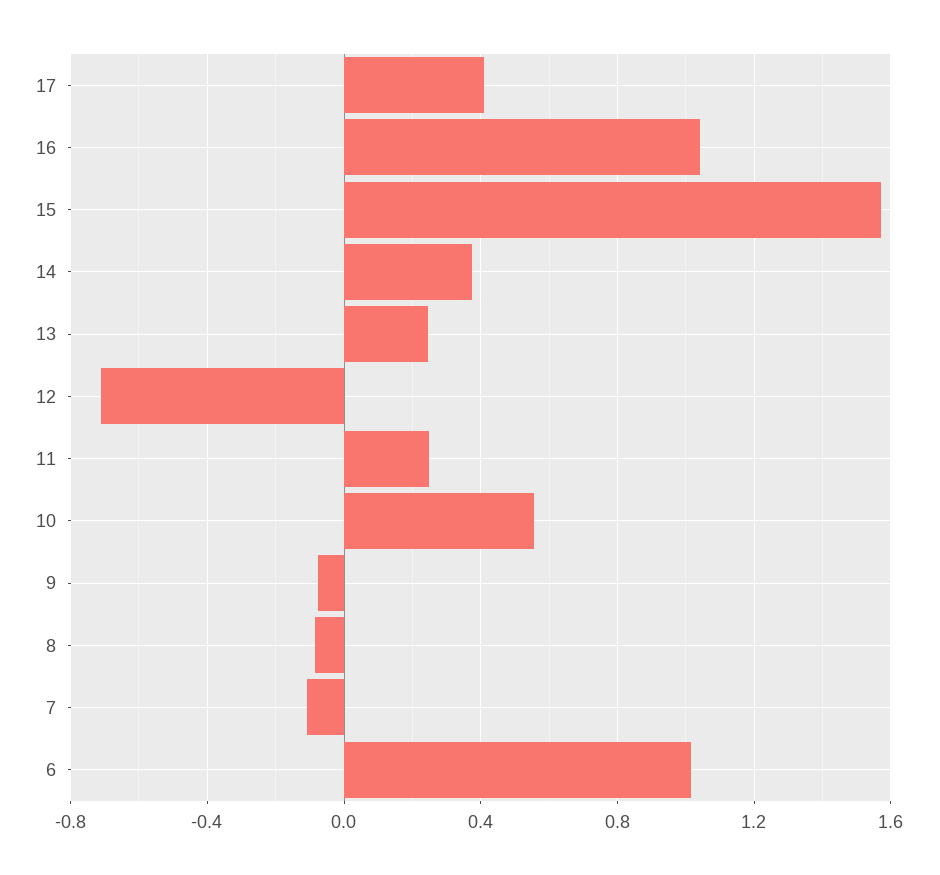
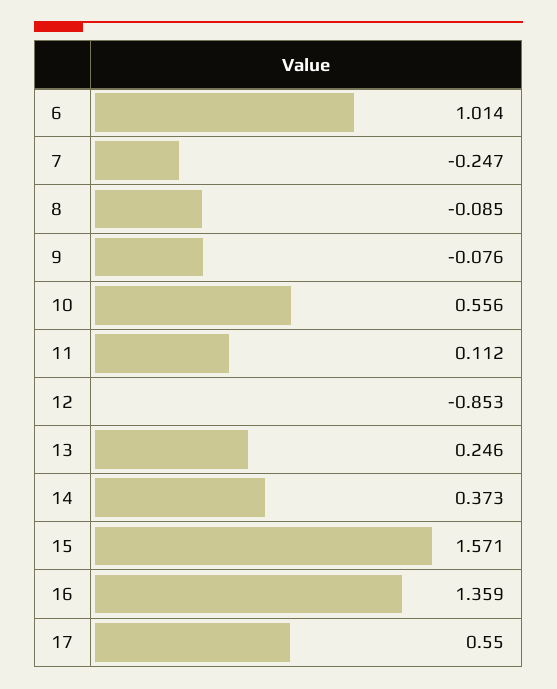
17: 0.4 -> 0.55
16: 1.05 -> 1.359
12: -0.7 -> -0.853
11: 0.25 -> 0.112
7: -0.1 -> -0.247

